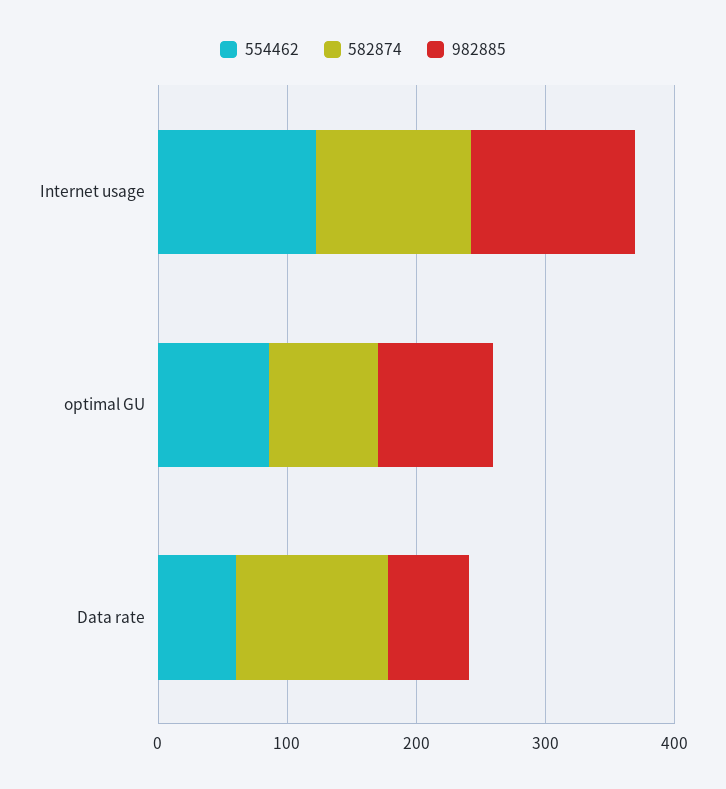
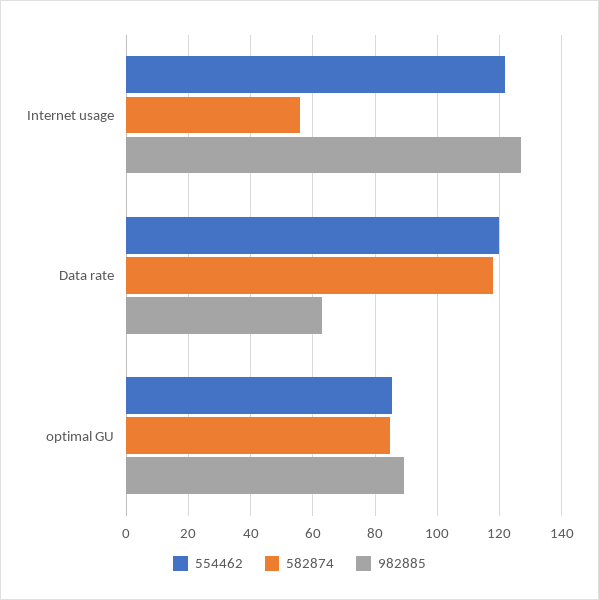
582874, Internet usage: 120 -> 56
554462, Data rate: 60 -> 120

